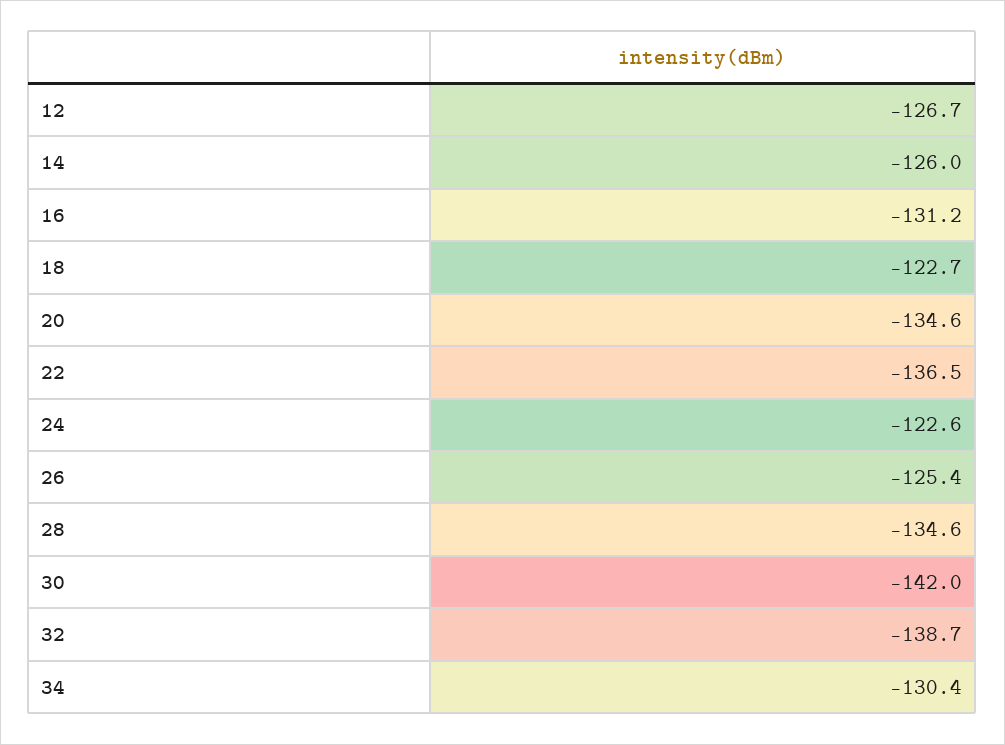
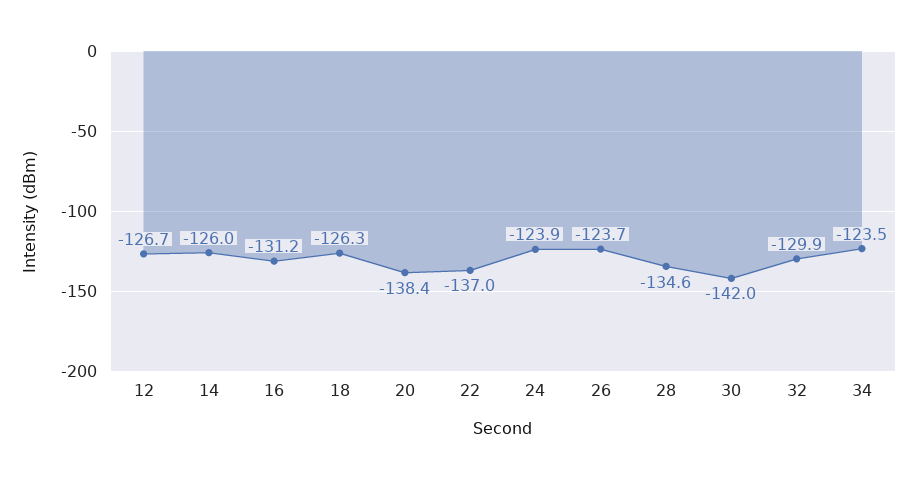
18: -122.7 -> -126.3
20: -134.6 -> -138.4
22: -136.5 -> -137
24: -122.6 -> -123.9
26: -125.4 -> -123.7
32: -138.7 -> -129.9
34: -130.4 -> -123.5

